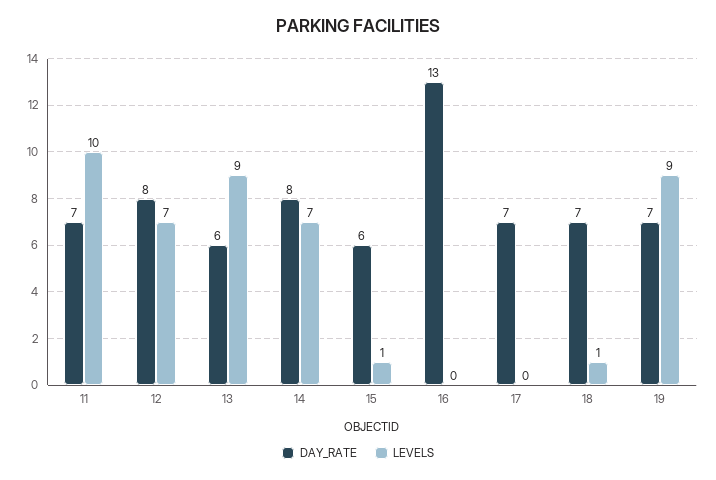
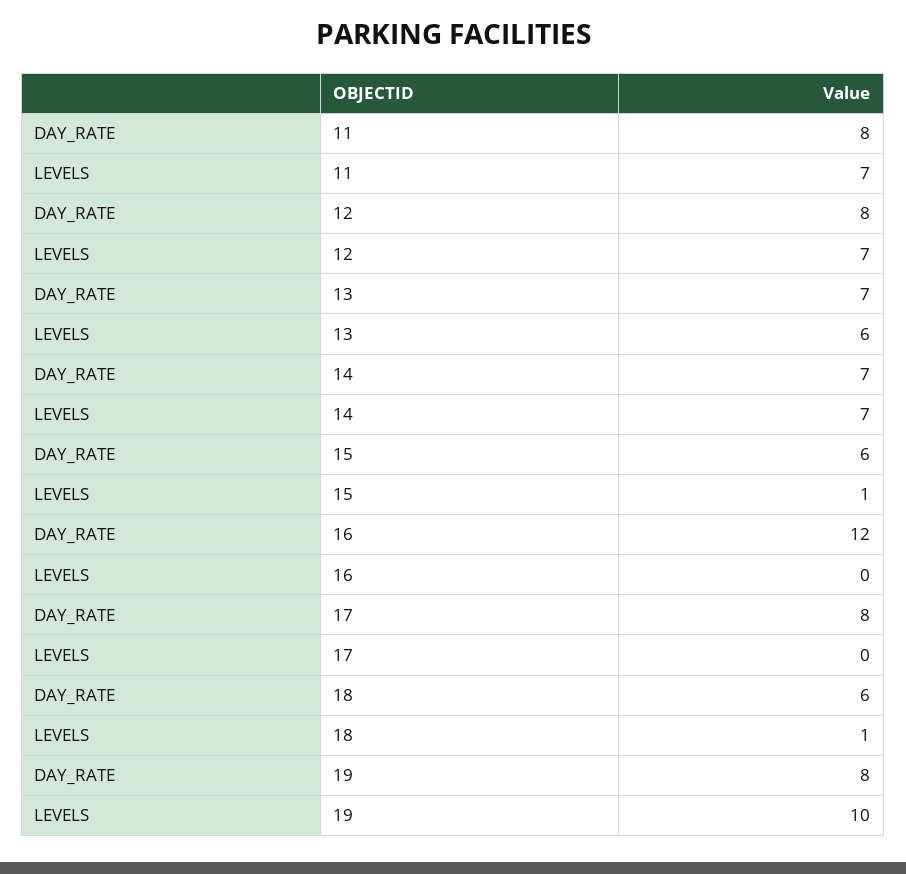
DAY_RATE, 11: 7 -> 8
LEVELS, 11: 10 -> 7
DAY_RATE, 13: 6 -> 7
LEVELS, 13: 9 -> 6
DAY_RATE, 14: 8 -> 7
DAY_RATE, 16: 13 -> 12
DAY_RATE, 17: 7 -> 8
DAY_RATE, 18: 7 -> 6
DAY_RATE, 19: 7 -> 8
LEVELS, 19: 9 -> 10

